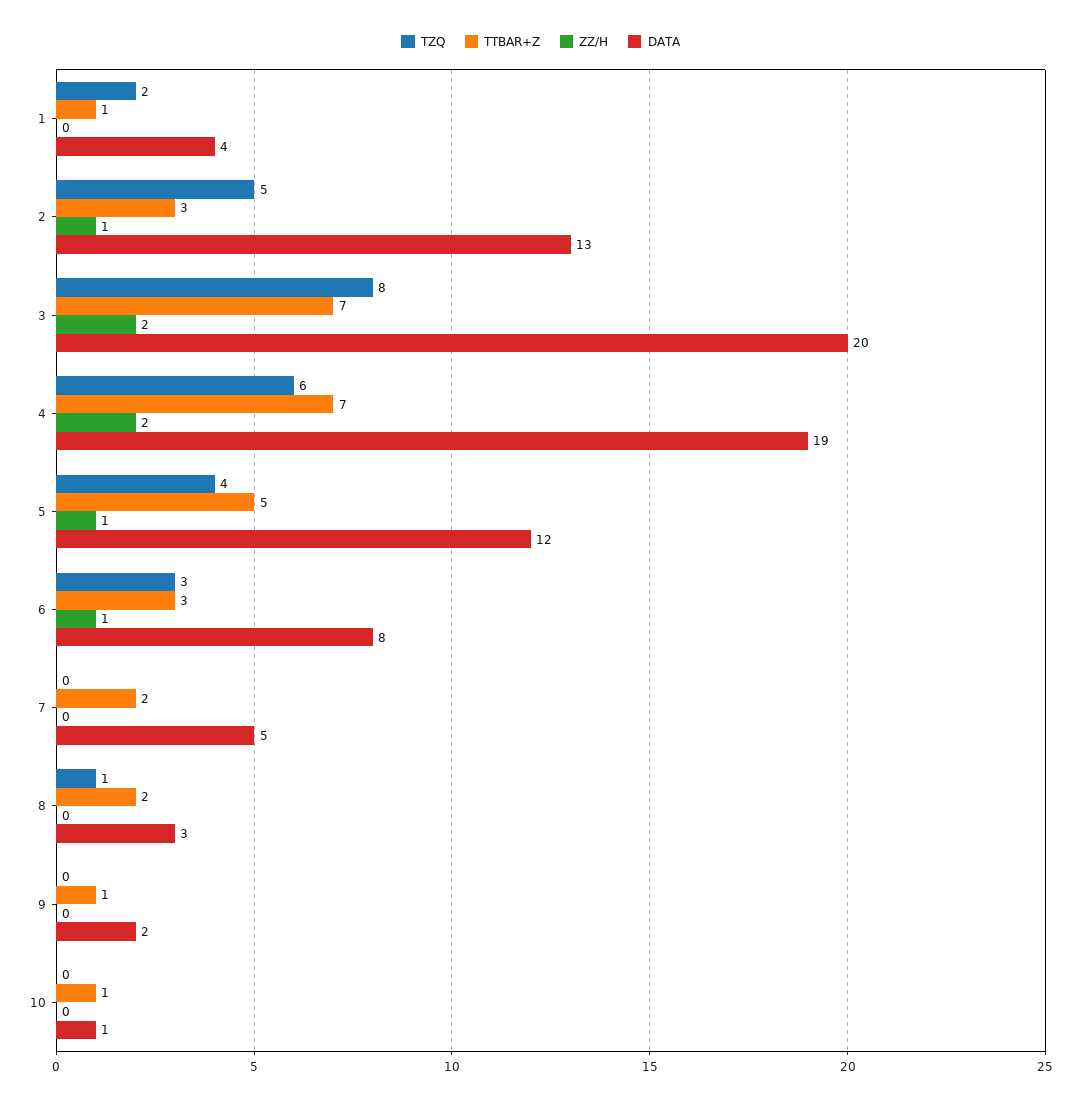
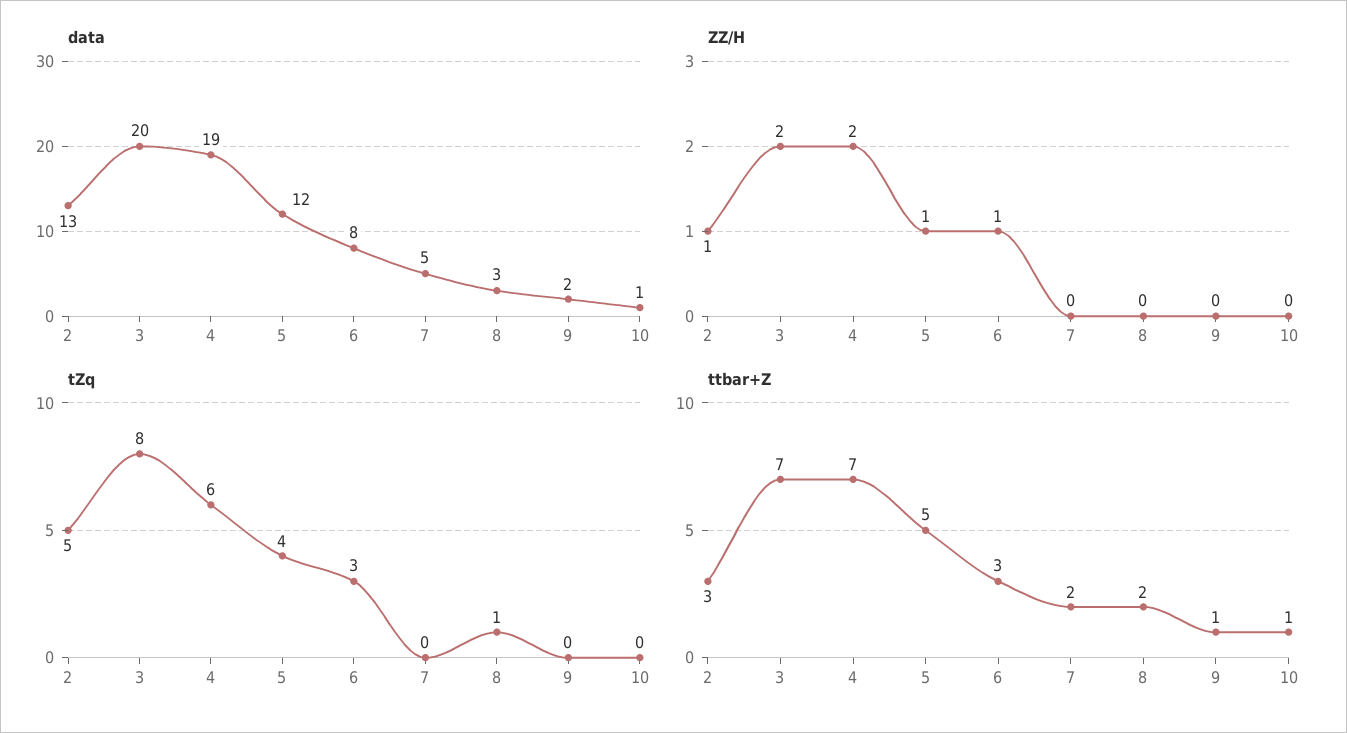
TZQ, 1: 2 -> none
TTBAR+Z, 1: 1 -> none
ZZ/H, 1: 0 -> none
DATA, 1: 4 -> none

